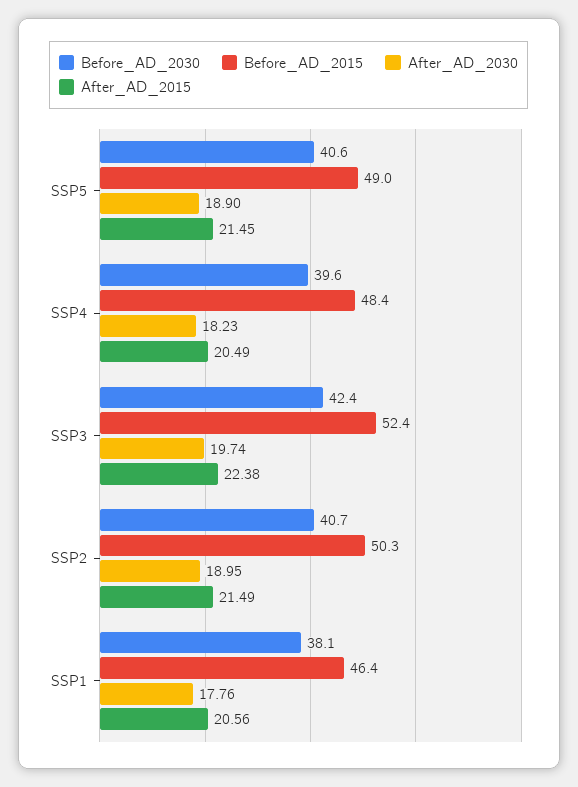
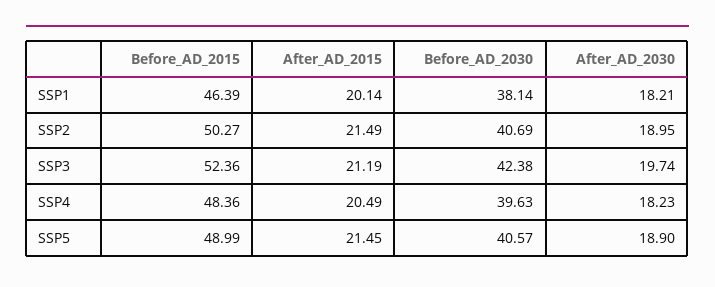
After_AD_2015, SSP3: 22.38 -> 21.19
After_AD_2030, SSP1: 17.76 -> 18.21
After_AD_2015, SSP1: 20.56 -> 20.14

